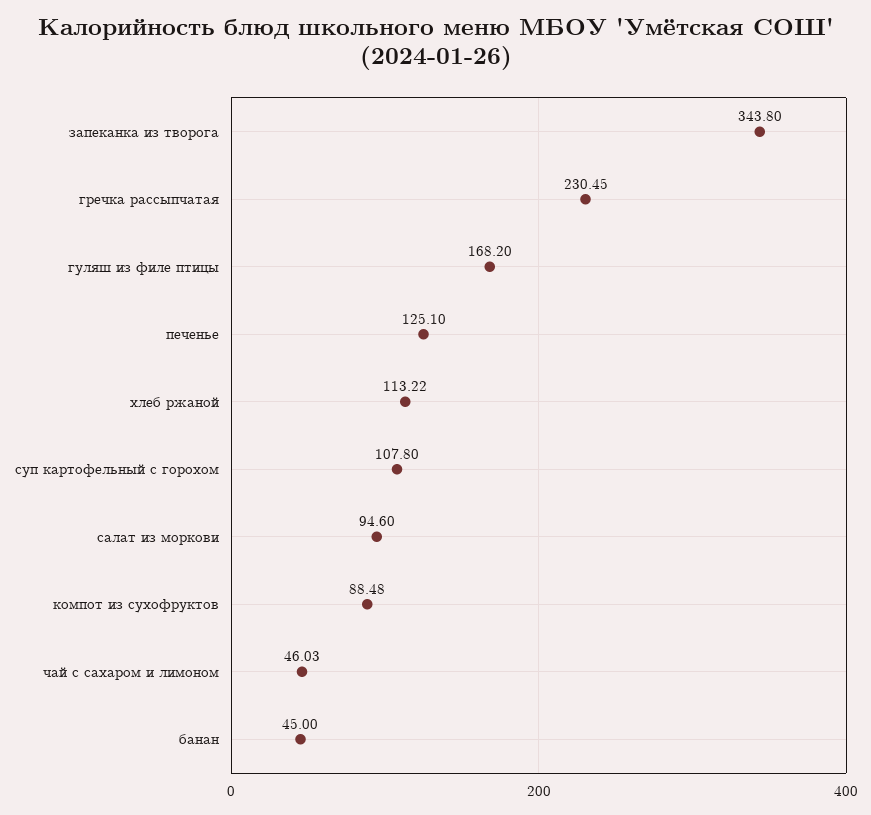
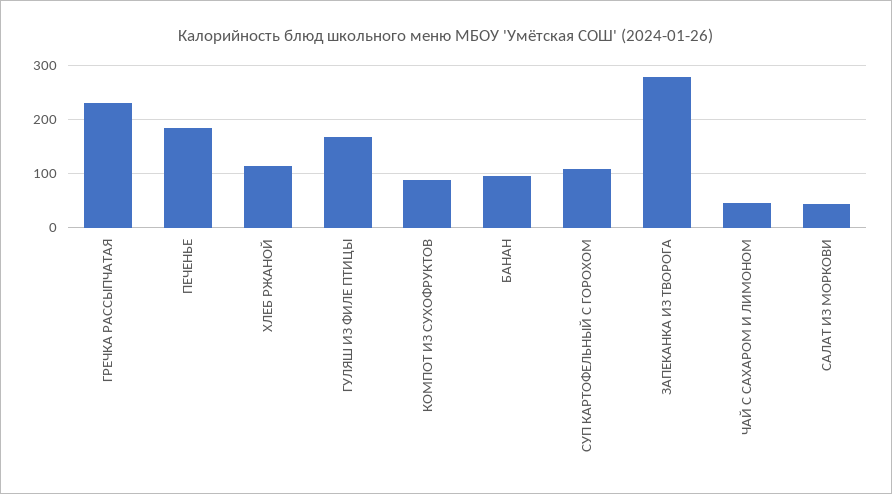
запеканка из творога: 343.8 -> 280
печенье: 125.1 -> 180
салат из моркови: 94.6 -> 40
банан: 45 -> 100

